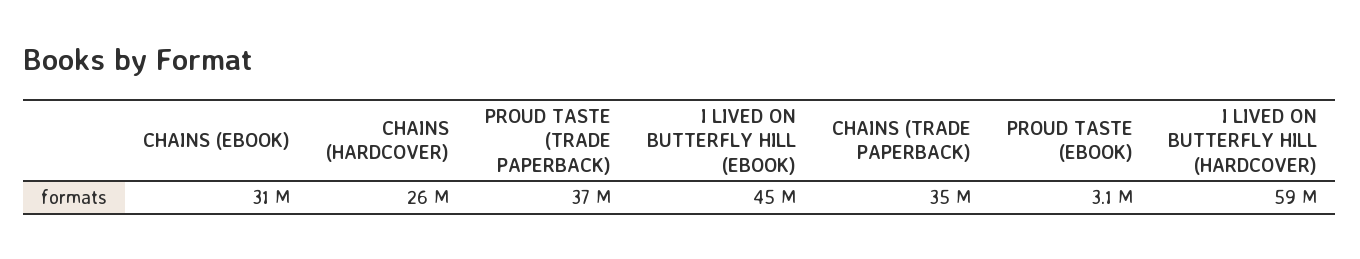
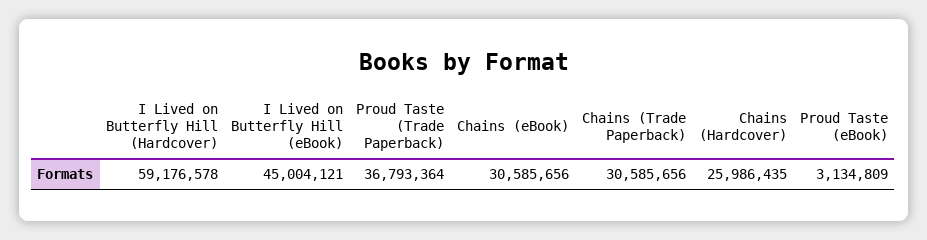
CHAINS (TRADE PAPERBACK): 35000000 -> 30585656

